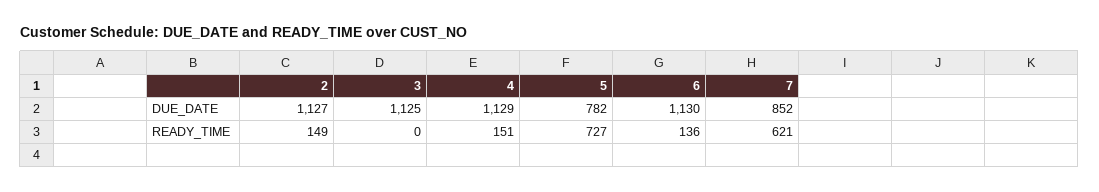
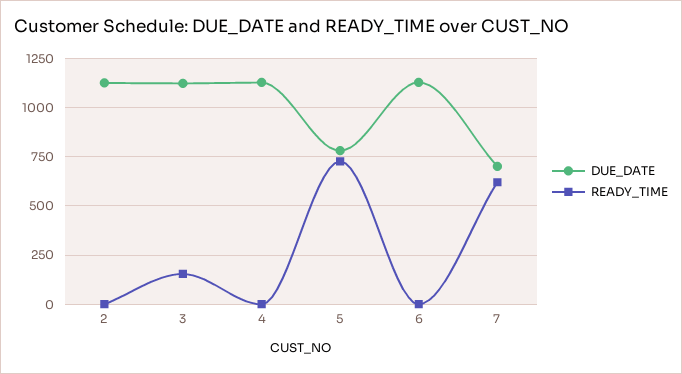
DUE_DATE, 7: 852 -> 700
READY_TIME, 2: 149 -> 0
READY_TIME, 3: 0 -> 150
READY_TIME, 4: 151 -> 0
READY_TIME, 6: 136 -> 0

